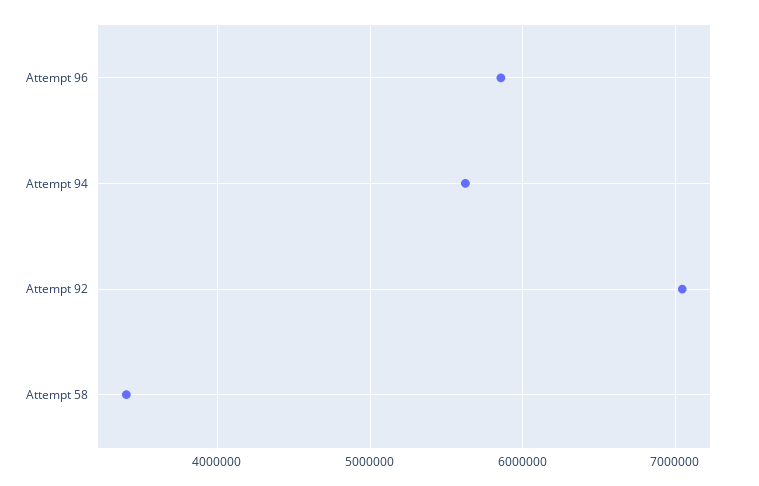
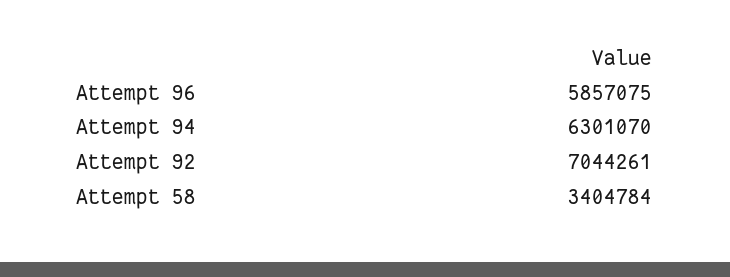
Attempt 94: 5600000 -> 6301070

